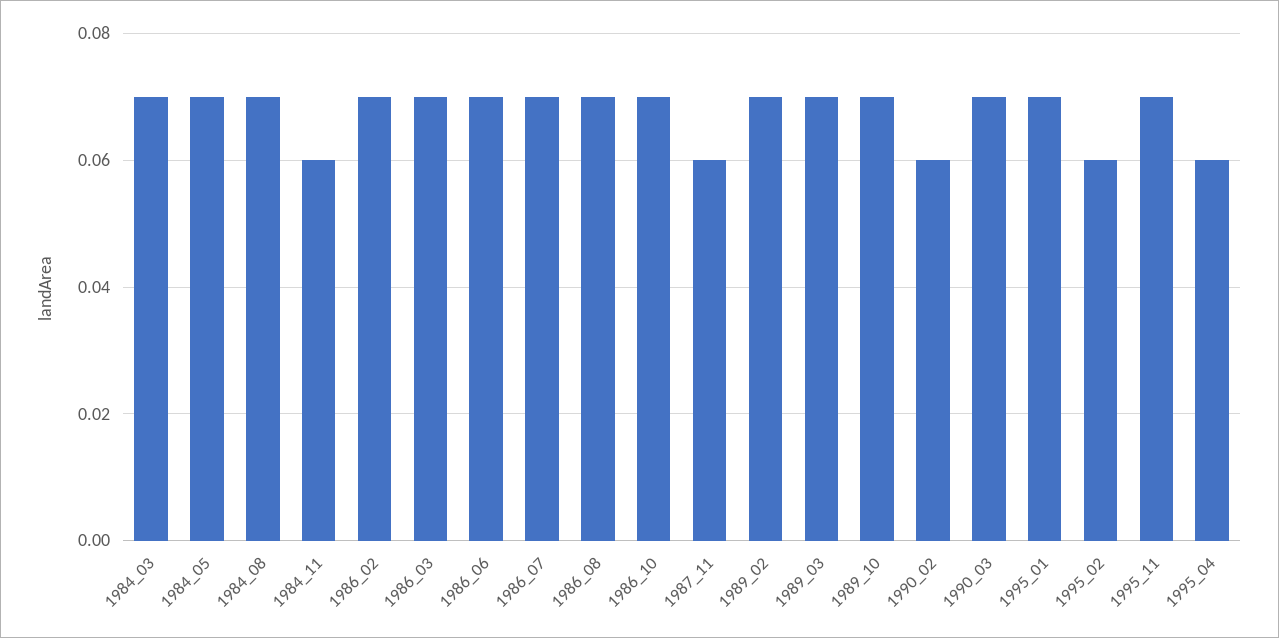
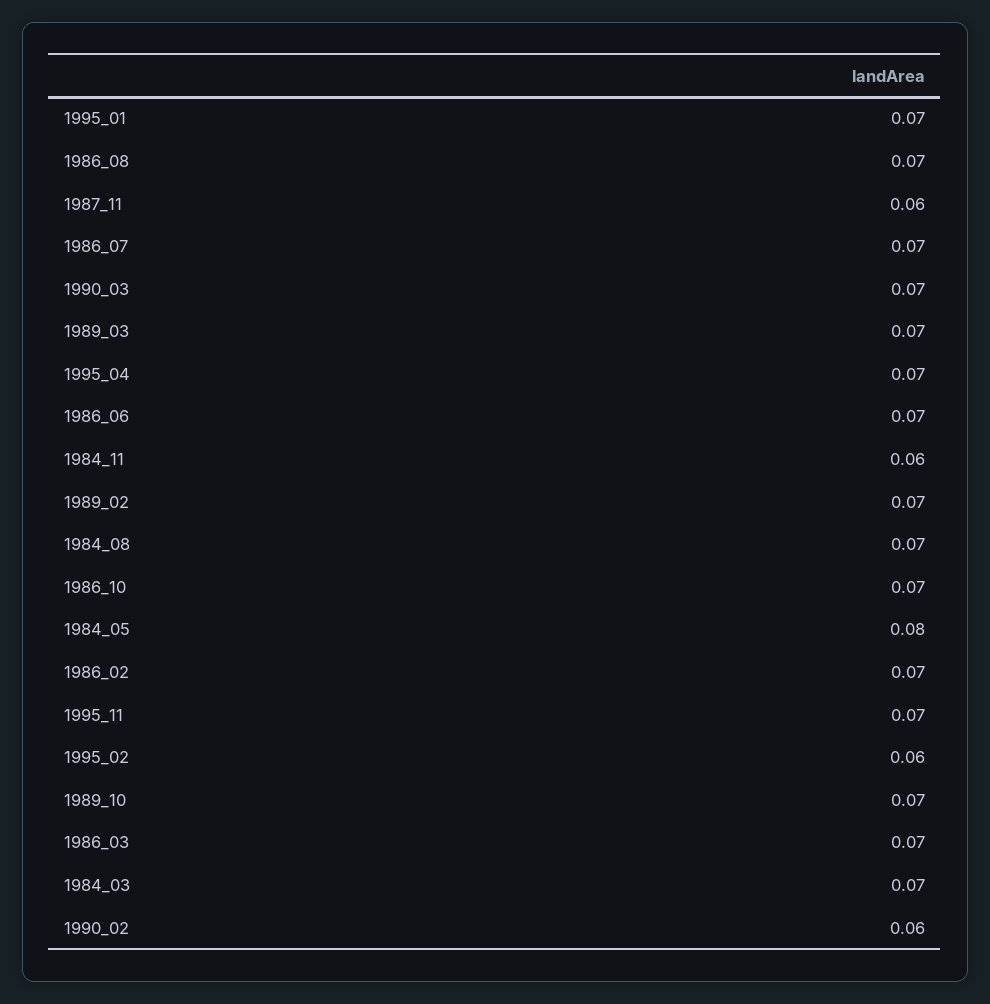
1984_05: 0.07 -> 0.08
1995_04: 0.06 -> 0.07

